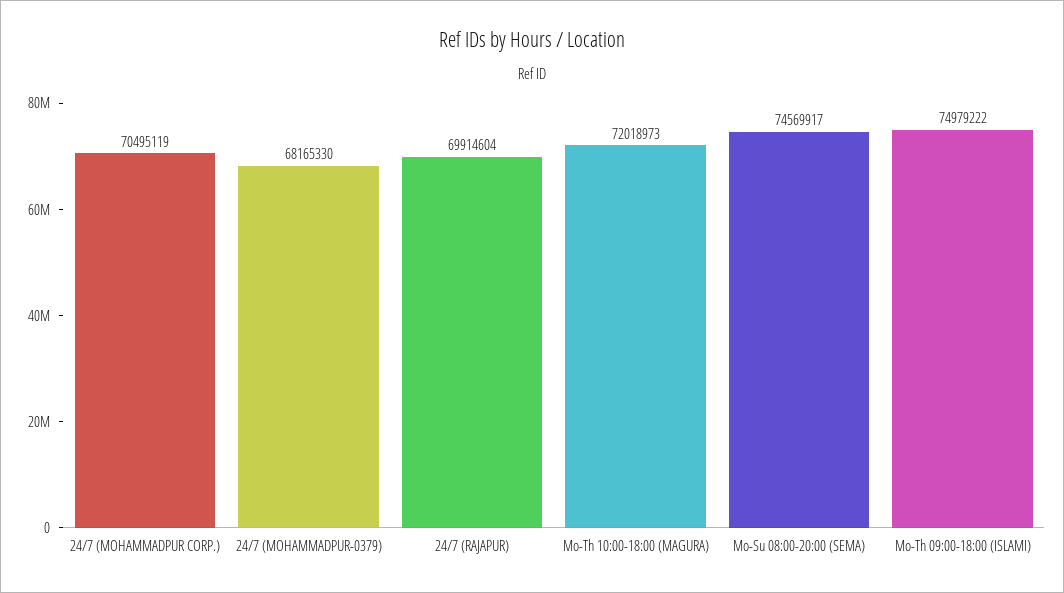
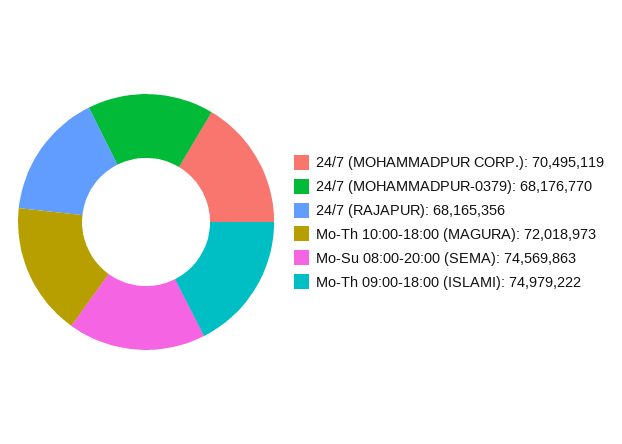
24/7 (MOHAMMADPUR-0379): 68165330 -> 68176770
24/7 (RAJAPUR): 69914604 -> 68165356
Mo-Su 08:00-20:00 (SEMA): 74569917 -> 74569863

